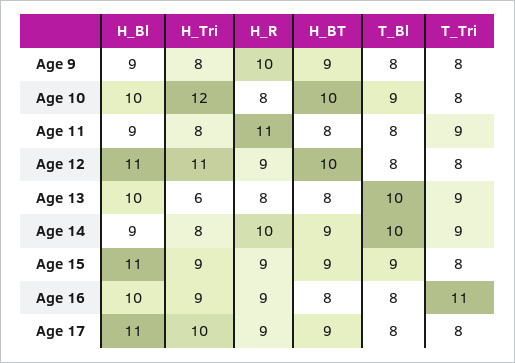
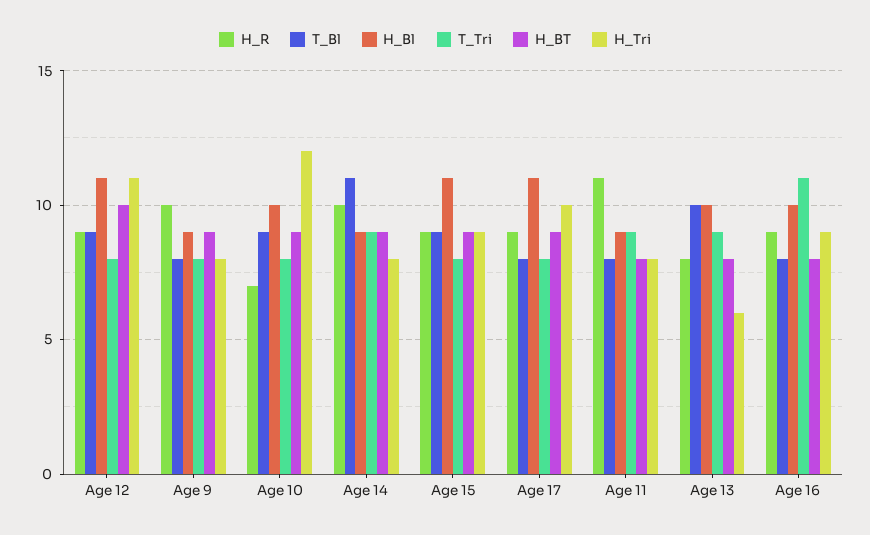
H_R, Age 10: 8 -> 7
H_BT, Age 10: 10 -> 9
T_Bl, Age 12: 8 -> 9
T_Bl, Age 14: 10 -> 11

